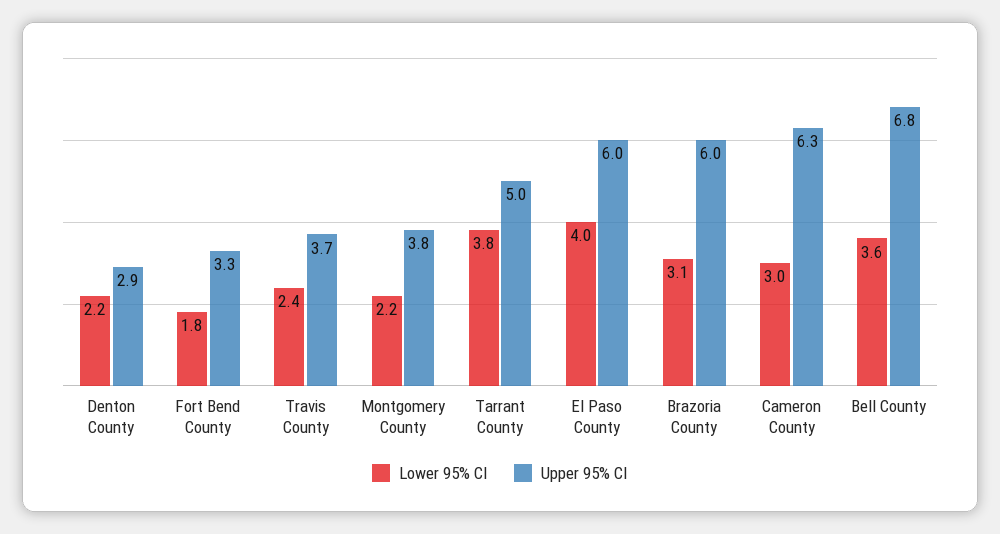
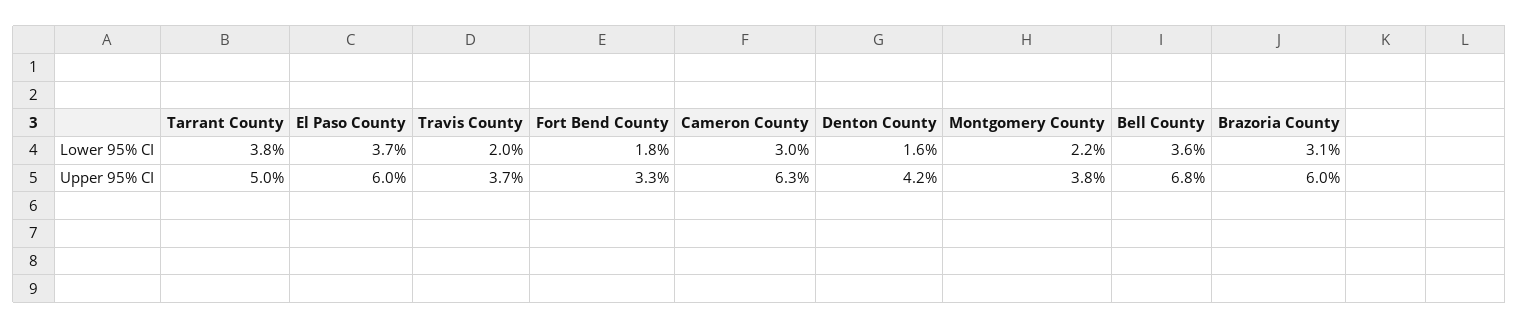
Lower 95% CI, Denton County: 2.2 -> 1.6
Upper 95% CI, Denton County: 2.9 -> 4.2
Lower 95% CI, Travis County: 2.4 -> 2
Lower 95% CI, El Paso County: 4 -> 3.7

